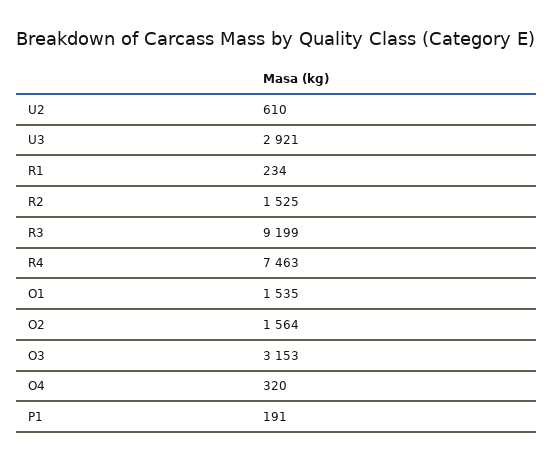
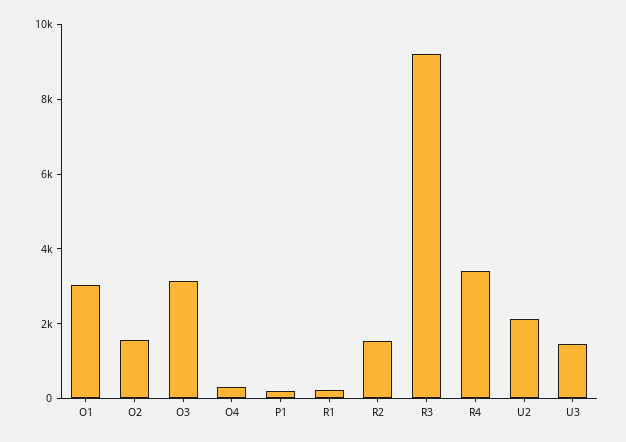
U2: 610 -> 2000
U3: 2921 -> 1500
R4: 7463 -> 3500
O1: 1535 -> 3000

